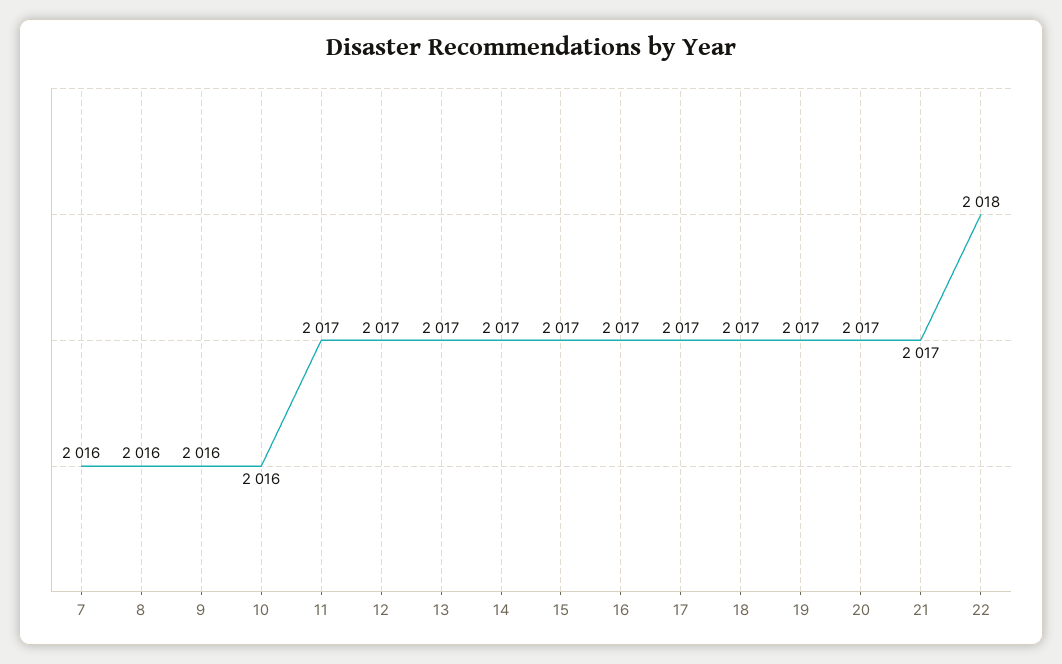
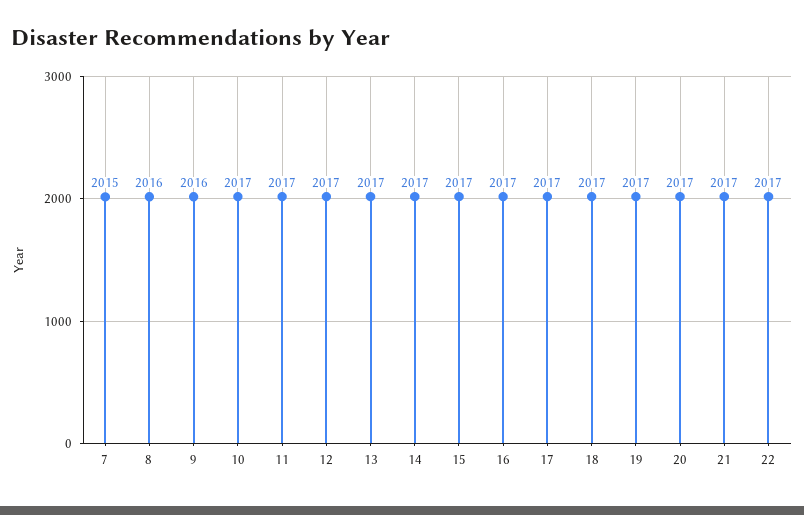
7: 2016 -> 2015
10: 2016 -> 2017
22: 2018 -> 2017

